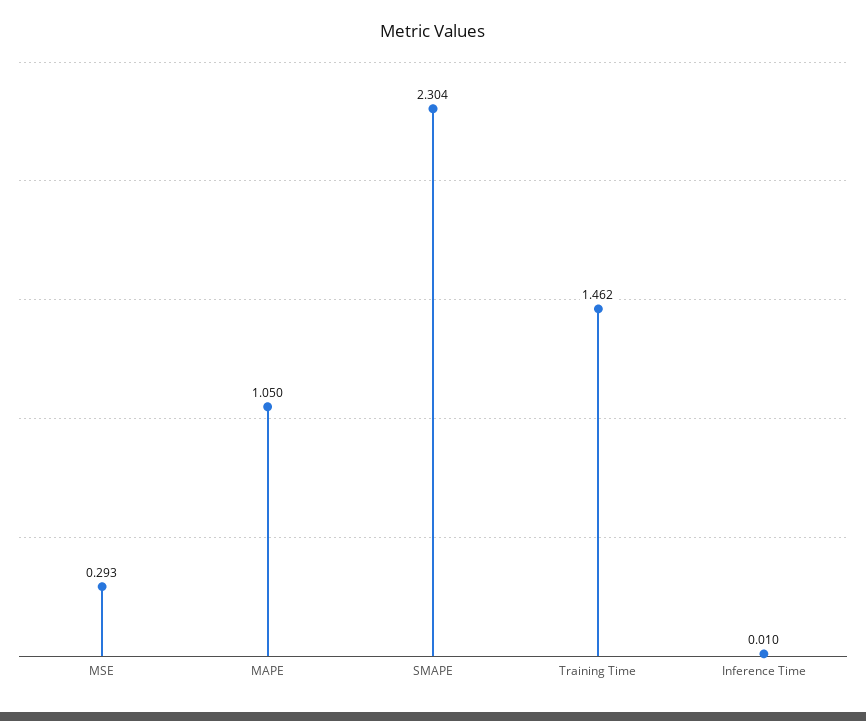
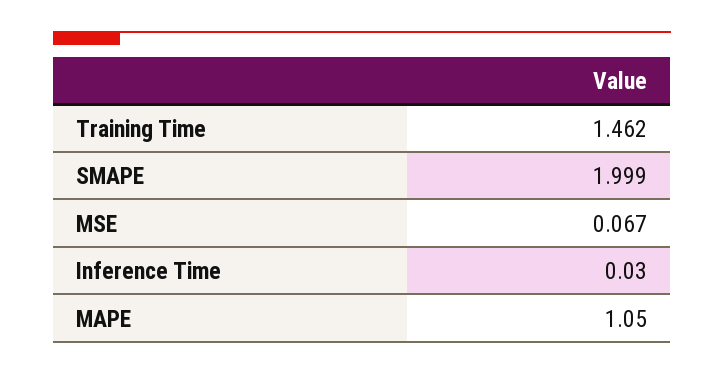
MSE: 0.293 -> 0.067
SMAPE: 2.304 -> 1.999
Inference Time: 0.01 -> 0.03

